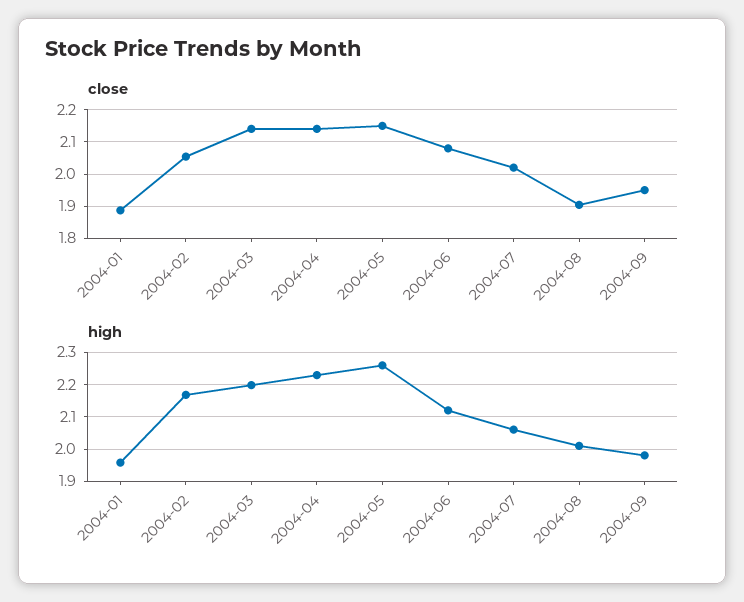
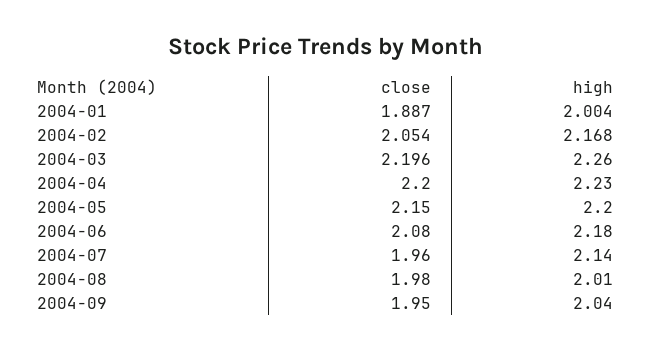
close, 2004-03: 2.14 -> 2.196
close, 2004-04: 2.14 -> 2.2
close, 2004-07: 2.02 -> 1.96
close, 2004-08: 1.9 -> 1.98
high, 2004-01: 1.96 -> 2.004
high, 2004-03: 2.2 -> 2.26
high, 2004-05: 2.26 -> 2.2
high, 2004-06: 2.12 -> 2.18
high, 2004-07: 2.06 -> 2.14
high, 2004-09: 1.98 -> 2.04

